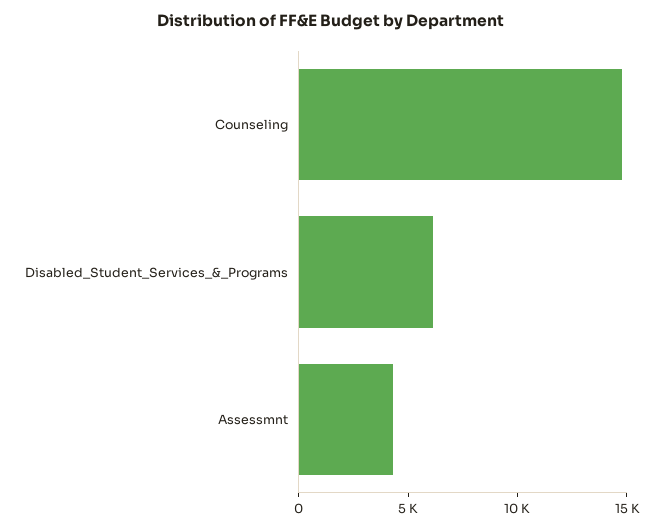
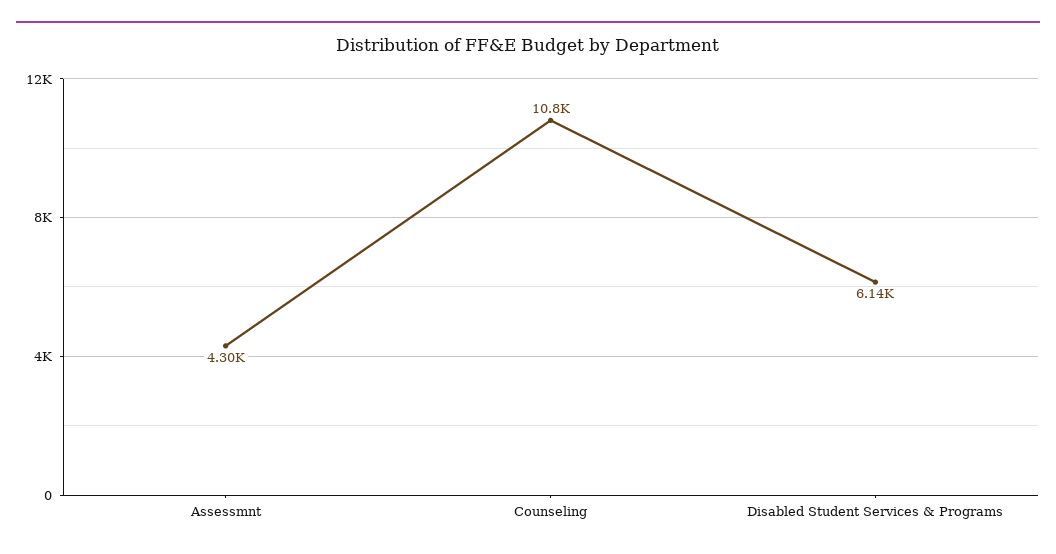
Counseling: 15000 -> 10800

